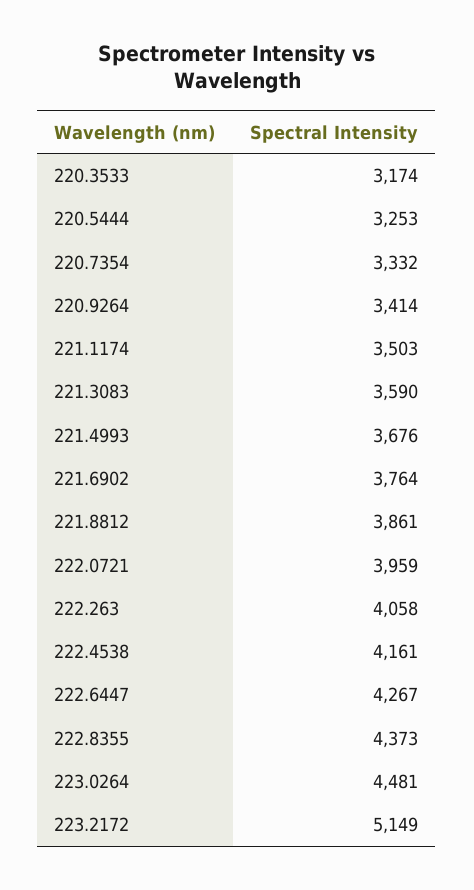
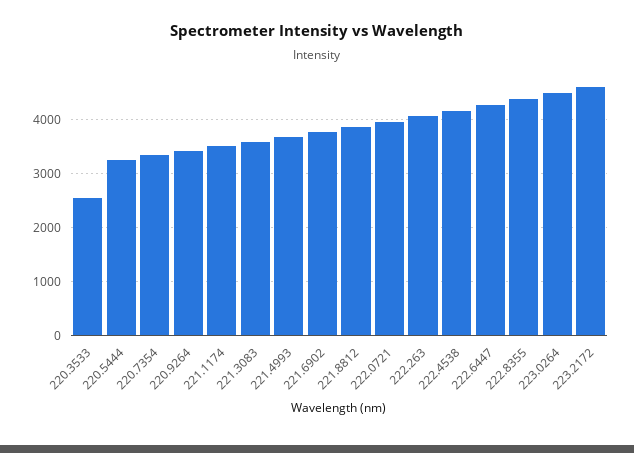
220.3533: 3174 -> 2600
223.2172: 5149 -> 4600

